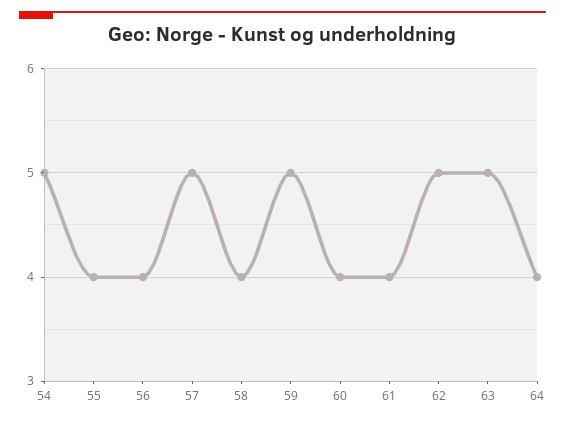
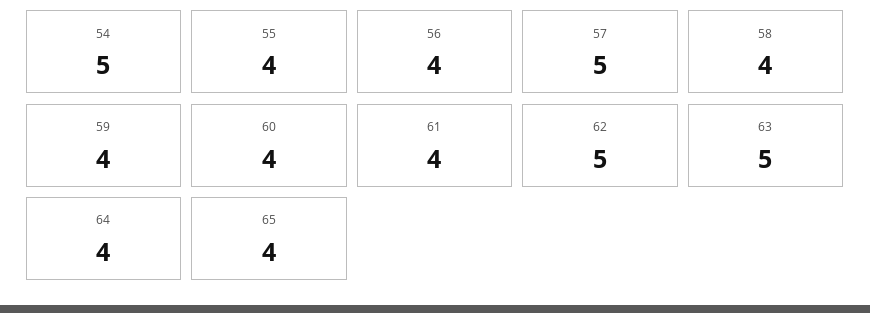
59: 5 -> 4
65: none -> 4

